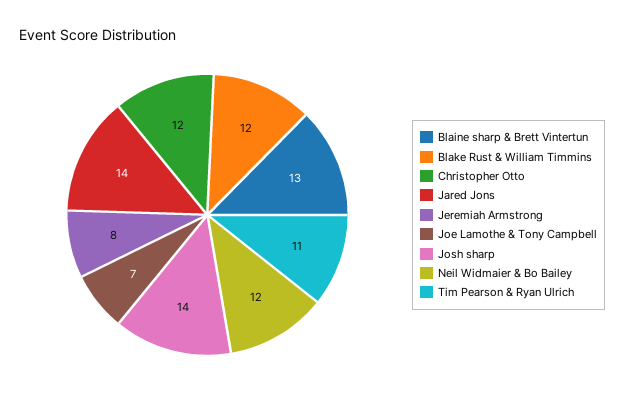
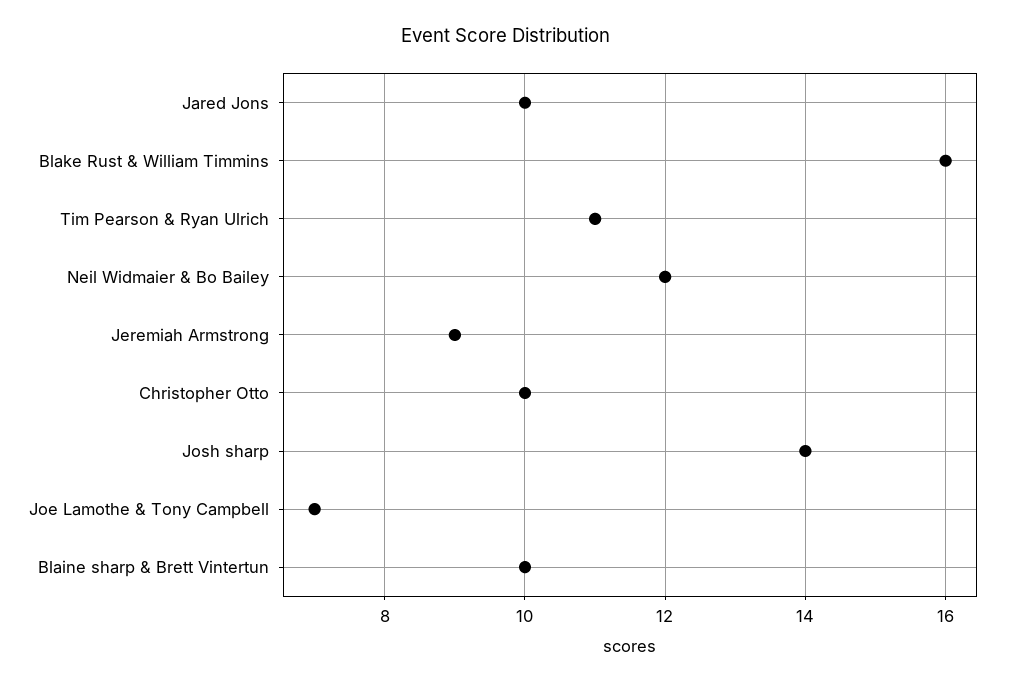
Blaine sharp & Brett Vintertun: 13 -> 10
Blake Rust & William Timmins: 12 -> 16
Christopher Otto: 12 -> 10
Jared Jons: 14 -> 10
Jeremiah Armstrong: 8 -> 9

